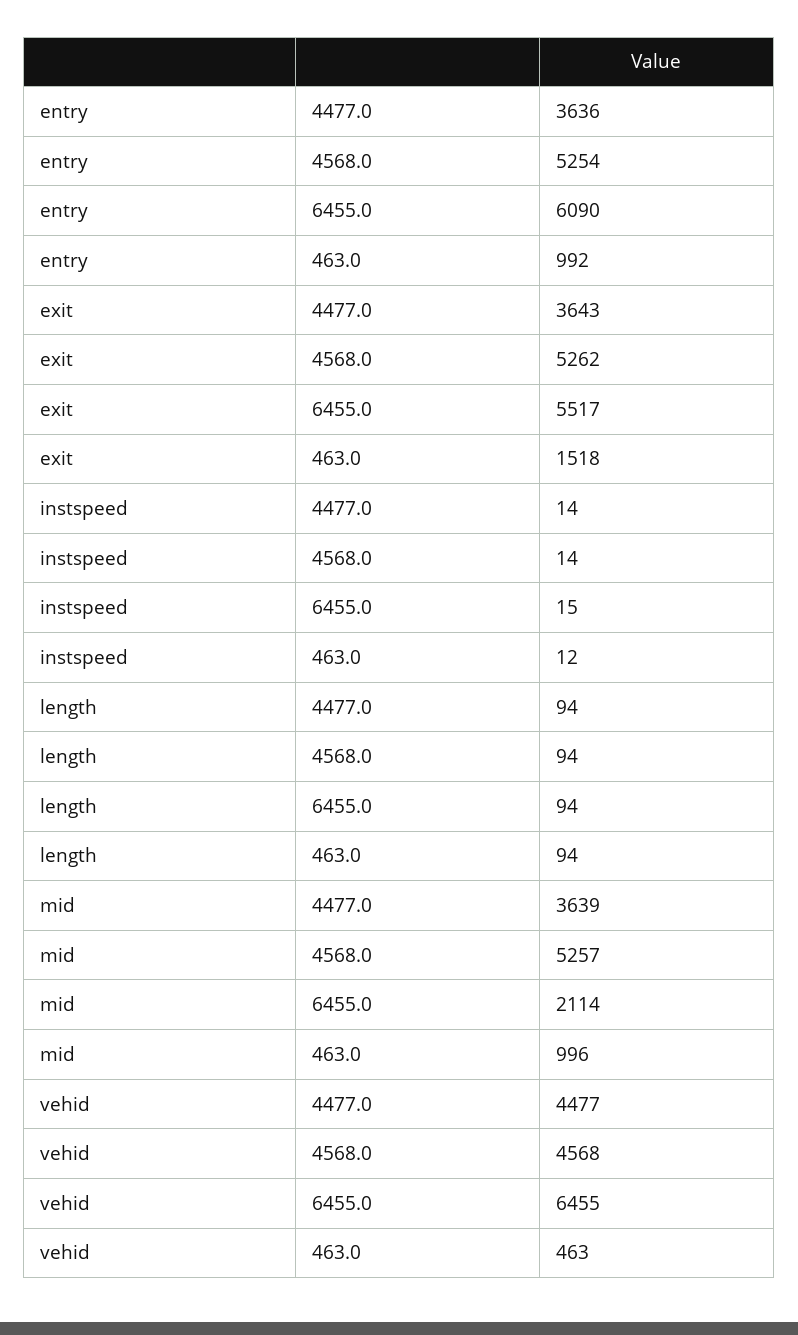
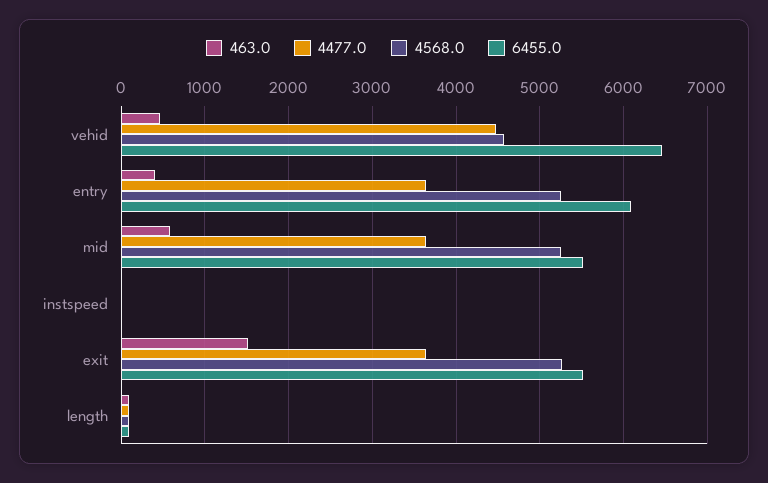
463.0, entry: 992 -> 400
6455.0, mid: 2114 -> 5500
463.0, mid: 996 -> 600

